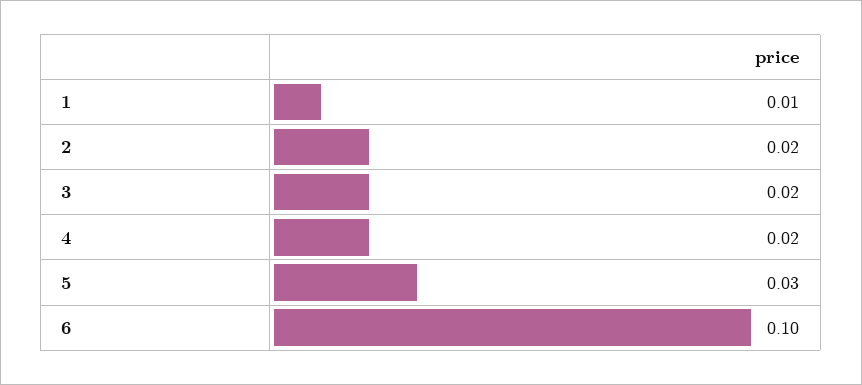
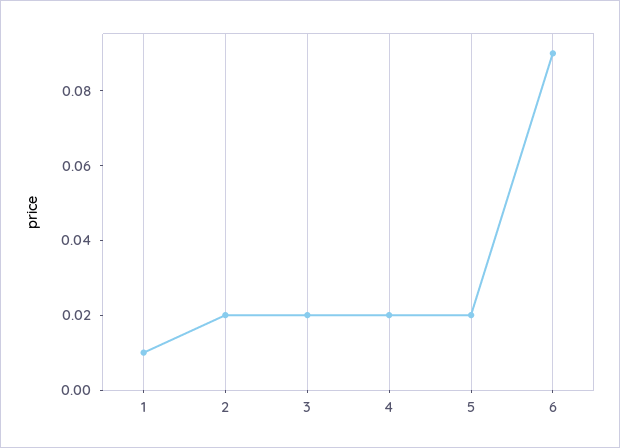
5: 0.03 -> 0.02
6: 0.1 -> 0.09

